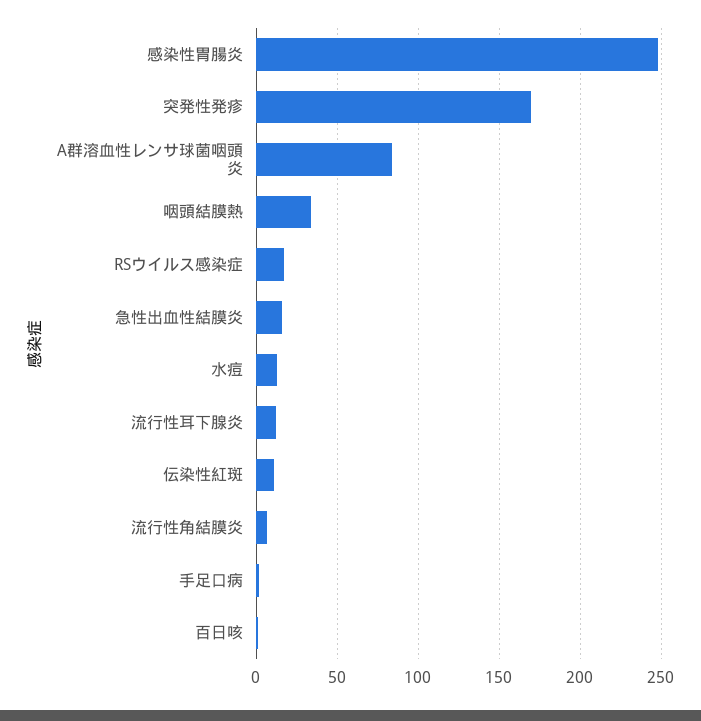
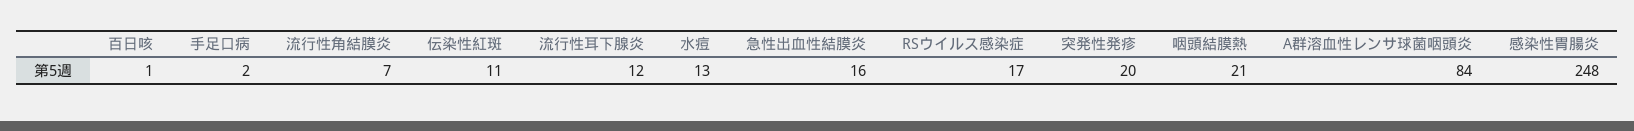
突発性発疹: 170 -> 20
咽頭結膜熱: 35 -> 21

